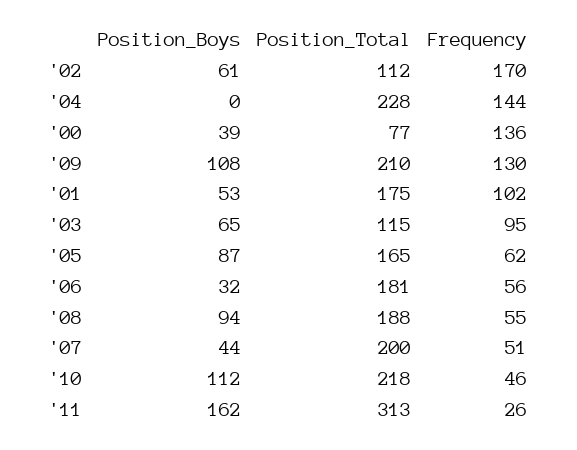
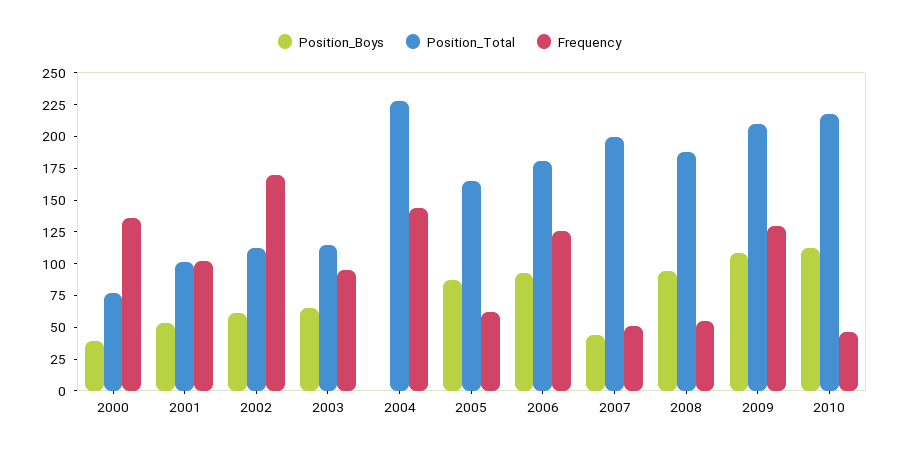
Position_Total, '01: 175 -> 100
Position_Boys, '06: 32 -> 100
Frequency, '06: 56 -> 125
Position_Boys, '11: 162 -> none
Position_Total, '11: 313 -> none
Frequency, '11: 26 -> none

